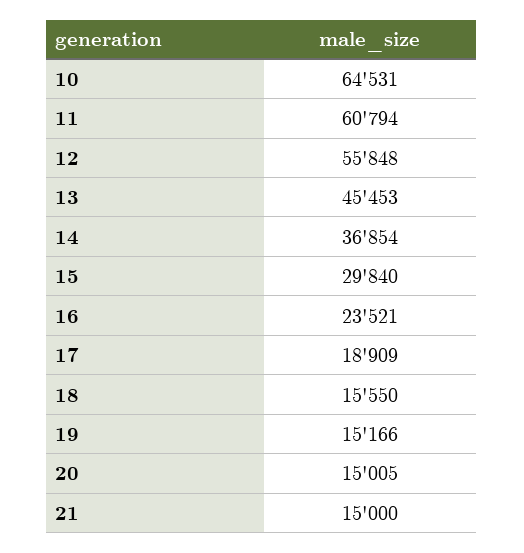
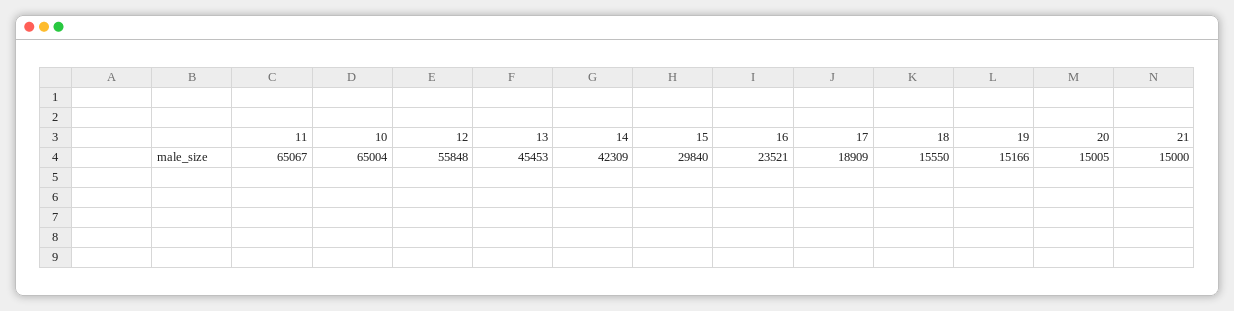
10: 64531 -> 65004
11: 60794 -> 65067
14: 36854 -> 42309

